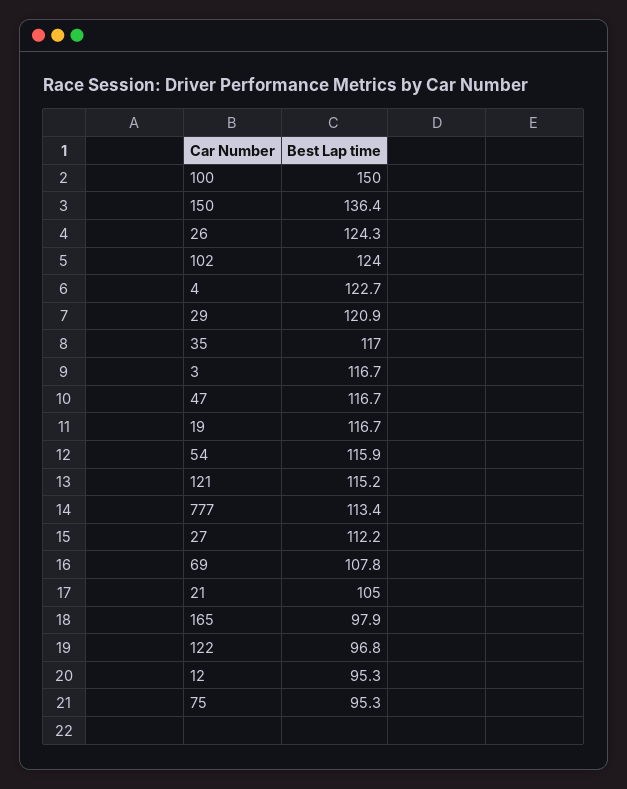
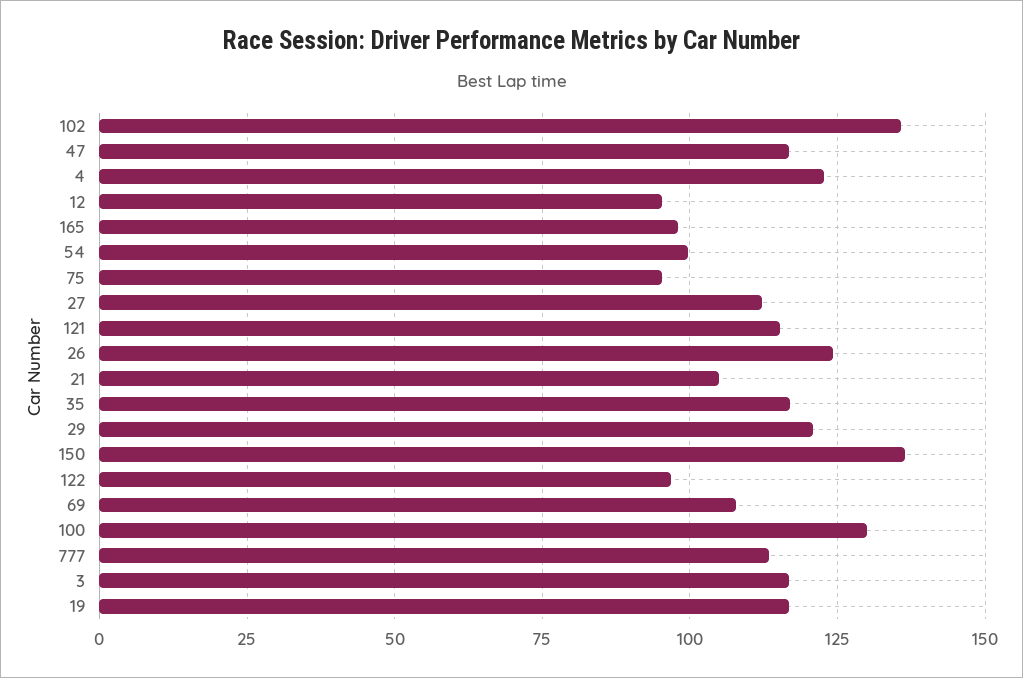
100: 150 -> 130
102: 124 -> 135
54: 115.9 -> 100

